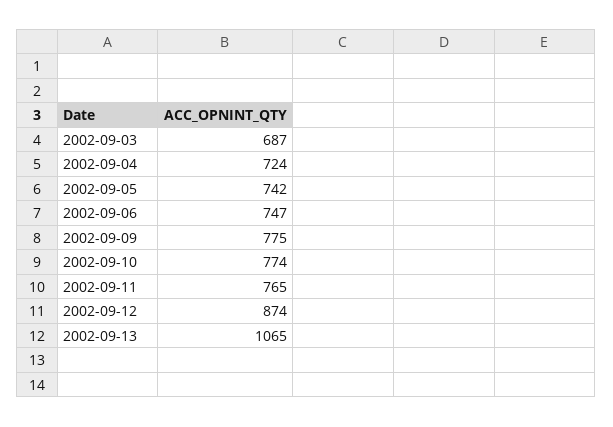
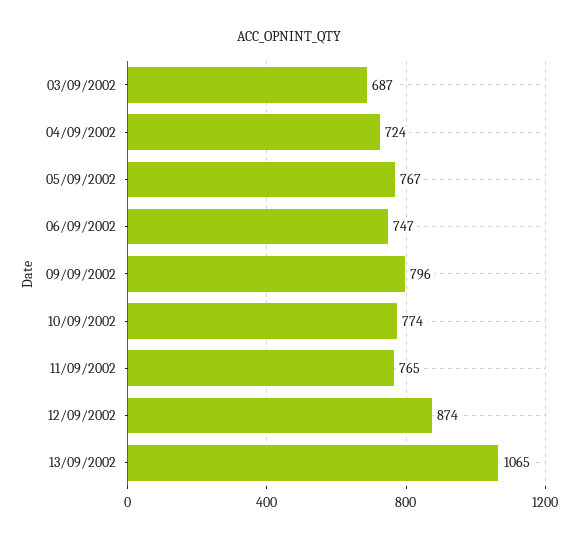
2002-09-05: 742 -> 767
2002-09-09: 775 -> 796

